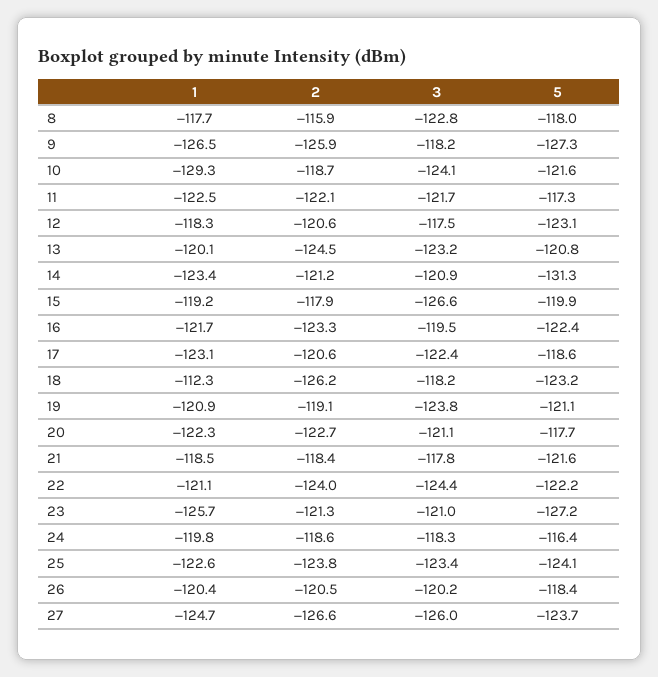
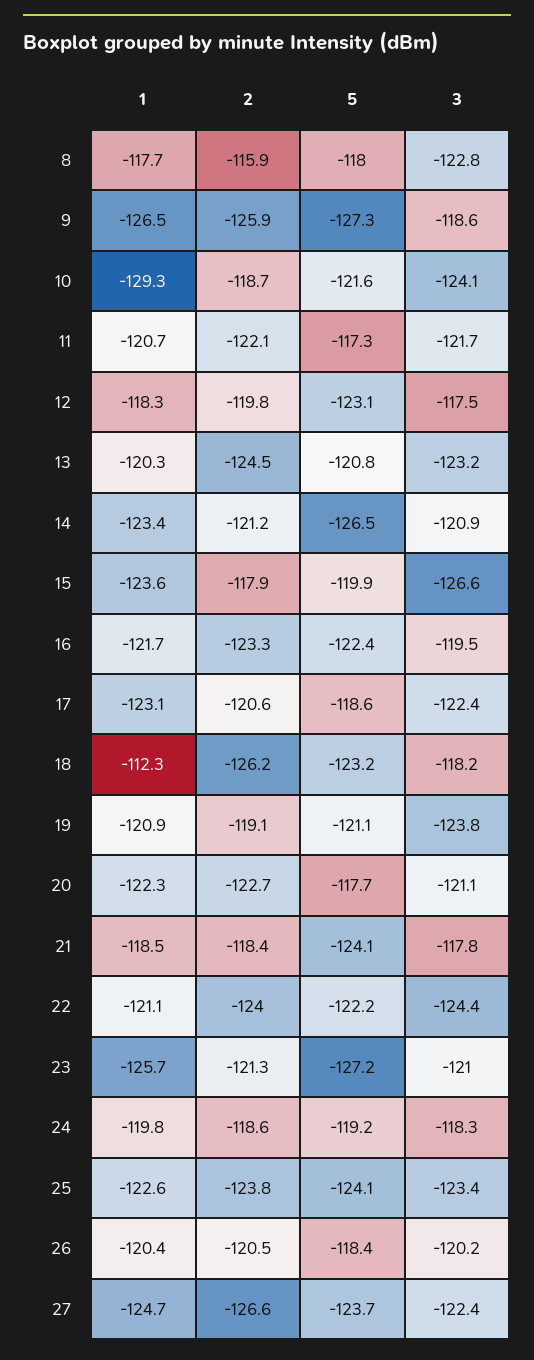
3, 9: -118.2 -> -118.6
1, 11: -122.5 -> -120.7
2, 12: -120.6 -> -119.8
1, 13: -120.1 -> -120.3
5, 14: -131.3 -> -126.5
1, 15: -119.2 -> -123.6
5, 21: -121.6 -> -124.1
5, 24: -116.4 -> -119.2
3, 27: -126 -> -122.4

